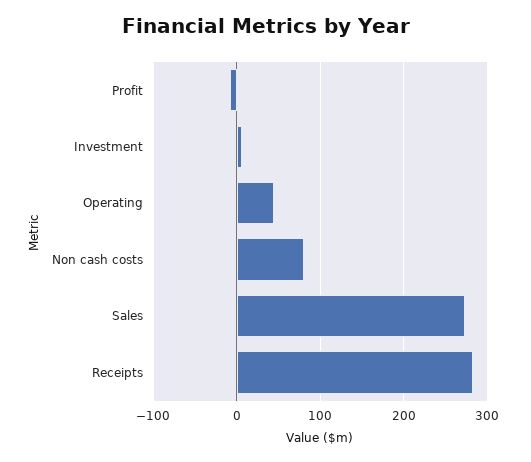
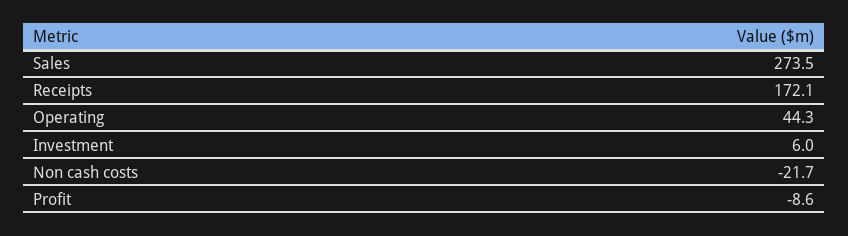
Non cash costs: 80 -> -21.7
Receipts: 280 -> 172.1

